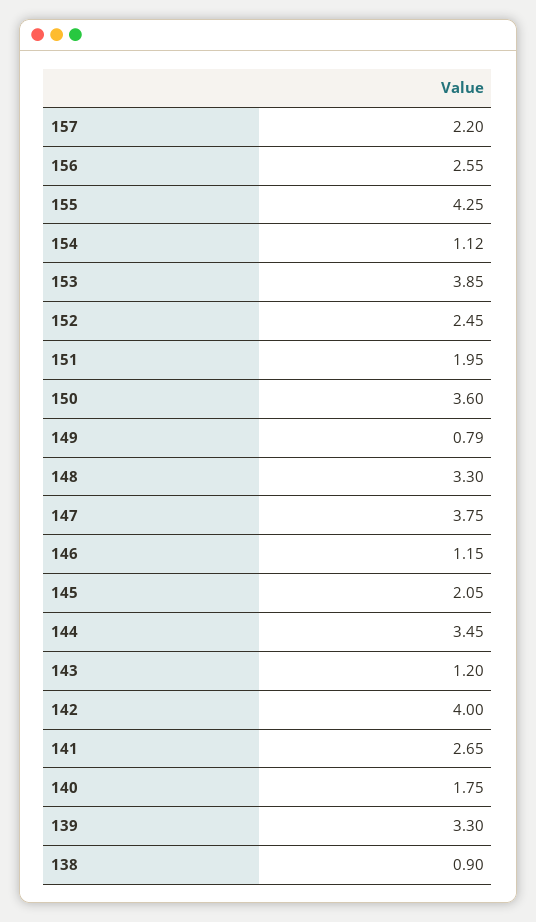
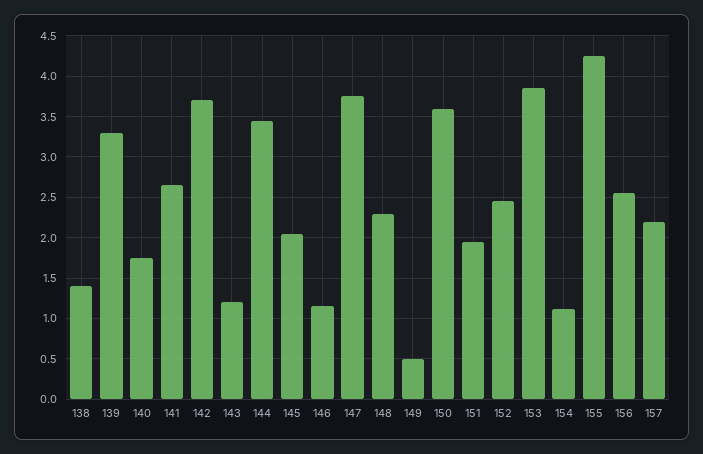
149: 0.79 -> 0.5
148: 3.3 -> 2.3
142: 4 -> 3.7
138: 0.9 -> 1.4

